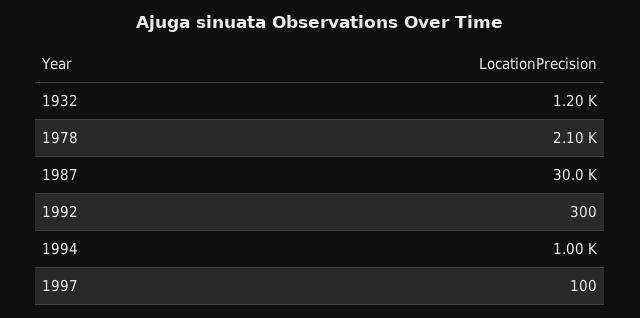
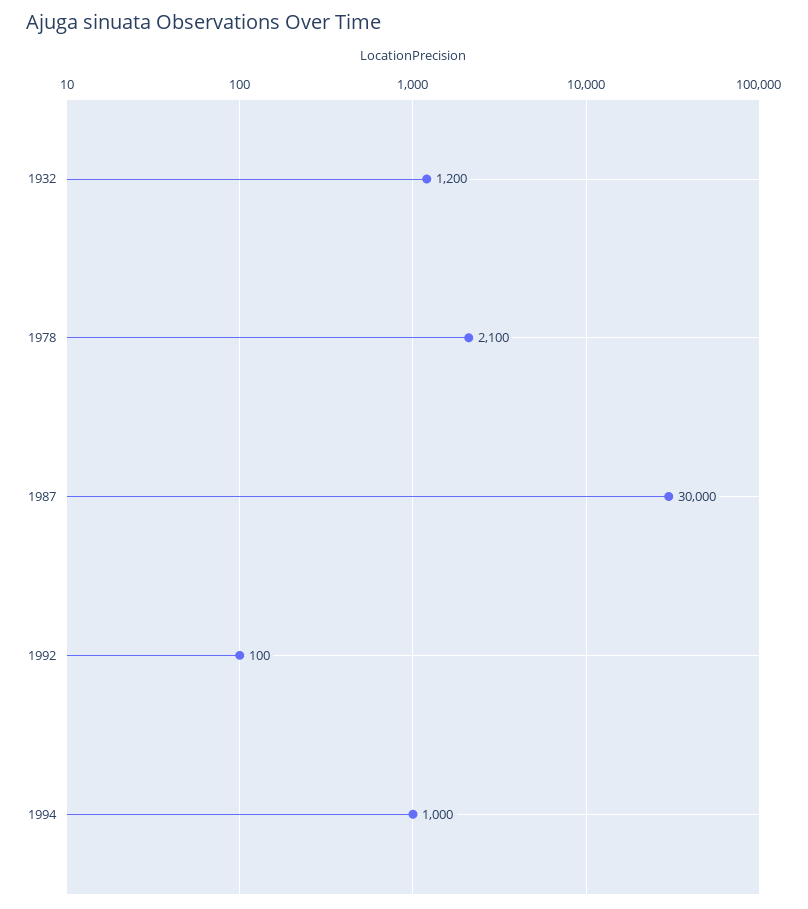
1992: 300 -> 100
1997: 100 -> none

